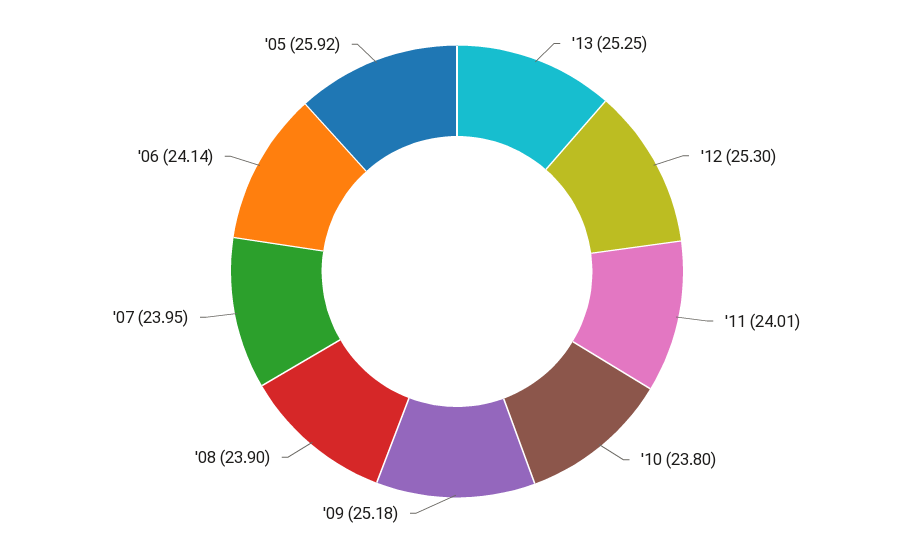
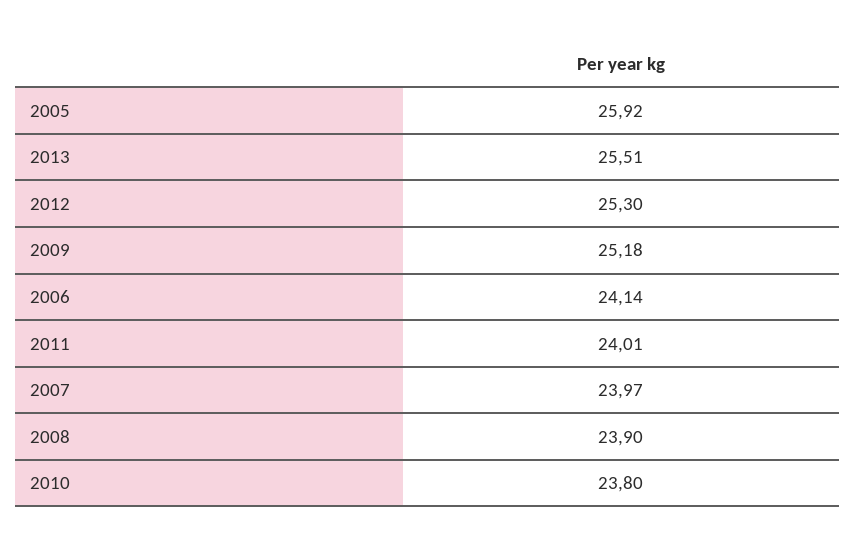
'13: 25.25 -> 25.51
'07: 23.95 -> 23.97

